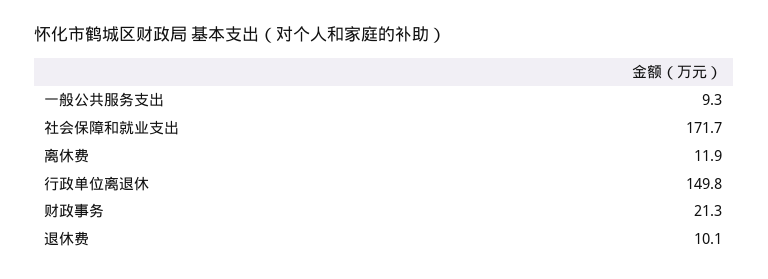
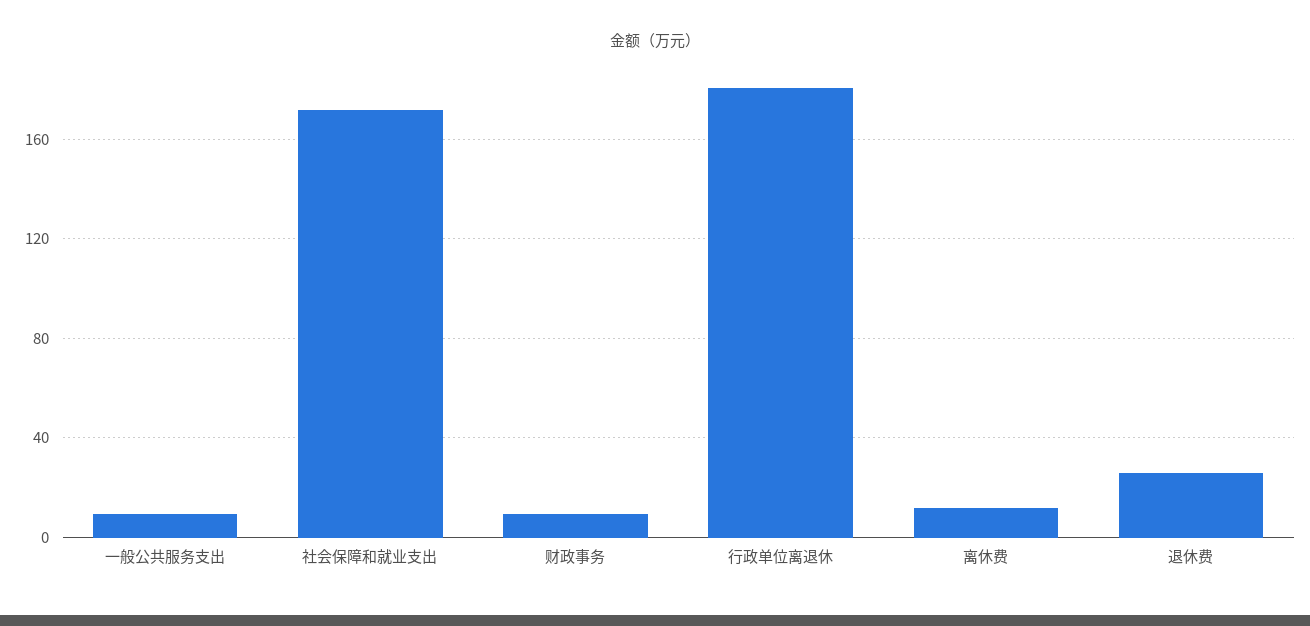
行政单位离退休: 149.8 -> 180
财政事务: 21.3 -> 10
退休费: 10.1 -> 25

